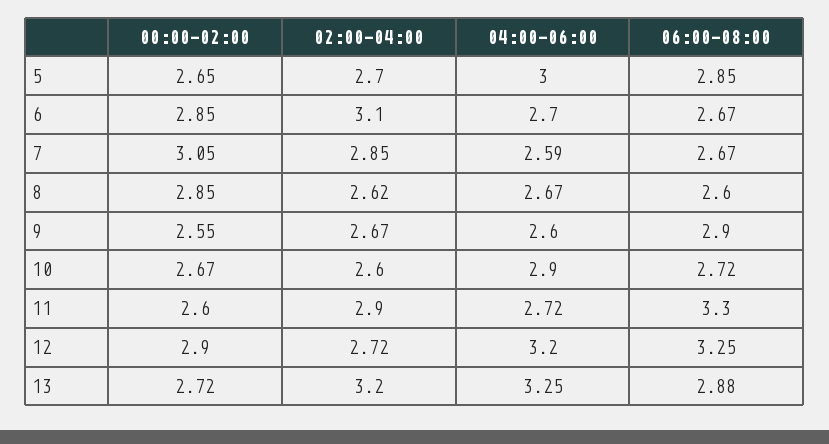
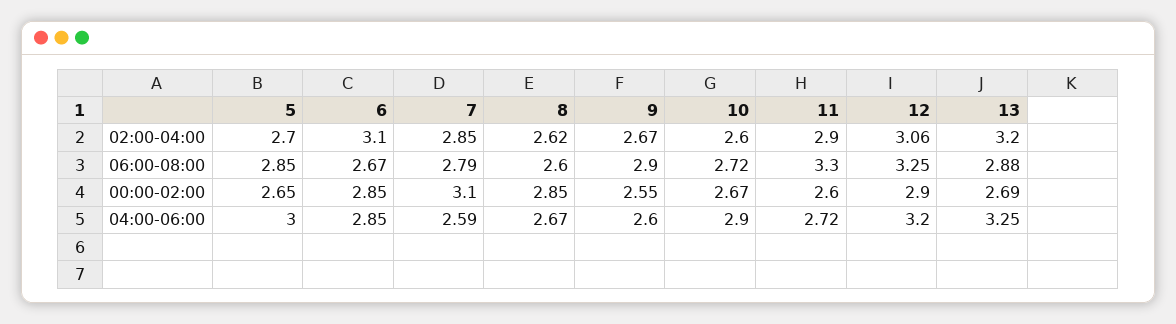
04:00-06:00, 6: 2.7 -> 2.85
00:00-02:00, 7: 3.05 -> 3.1
06:00-08:00, 7: 2.67 -> 2.79
02:00-04:00, 12: 2.72 -> 3.06
00:00-02:00, 13: 2.72 -> 2.69

